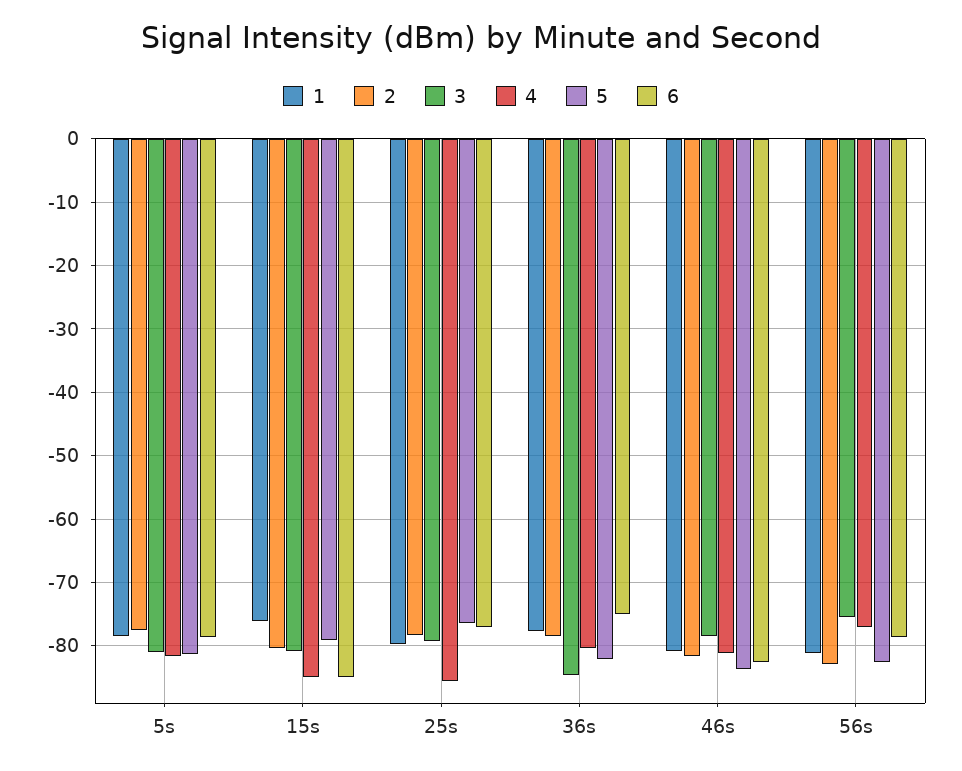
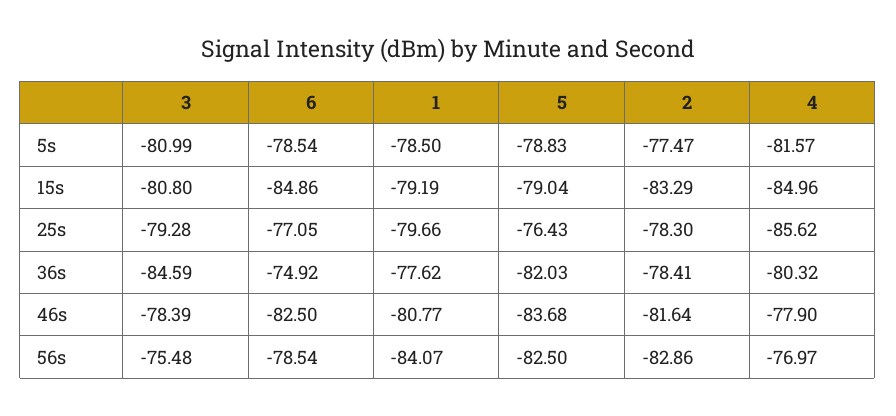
5, 5s: -81 -> -78.83
1, 15s: -76 -> -79.19
2, 15s: -80 -> -83.29
4, 46s: -81 -> -77.9
1, 56s: -81 -> -84.07

